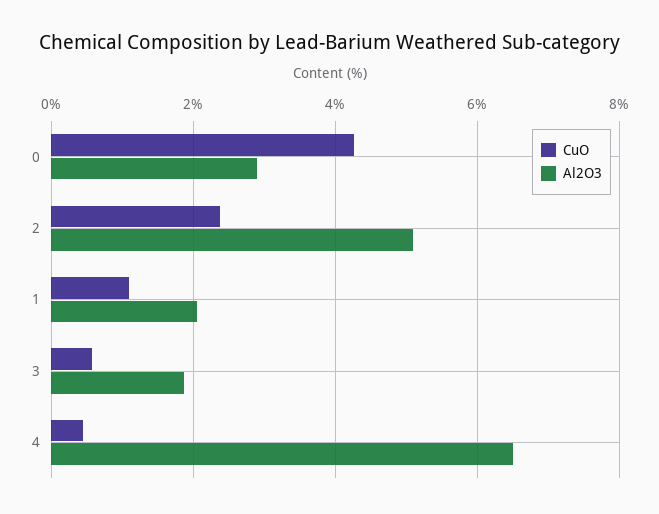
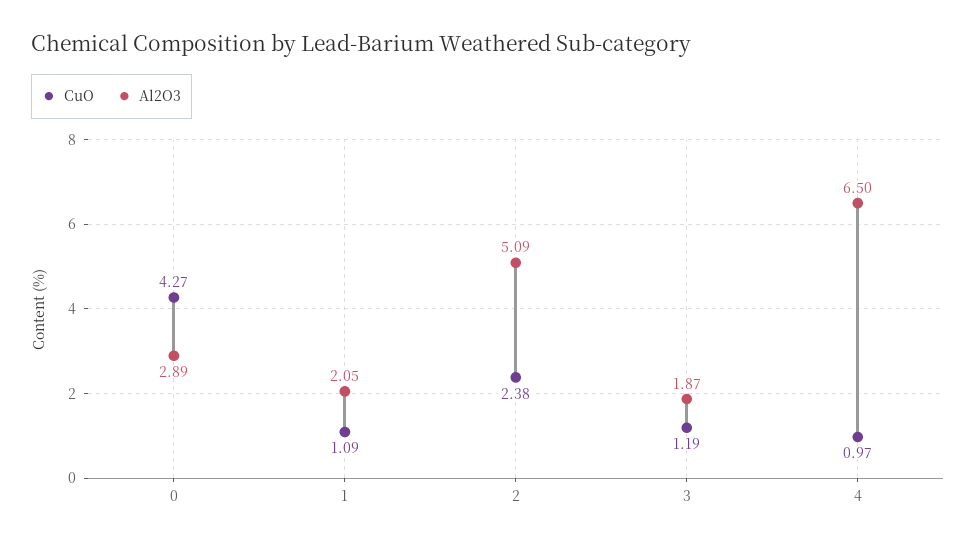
CuO, 3: 0.6 -> 1.19
CuO, 4: 0.4 -> 0.97

